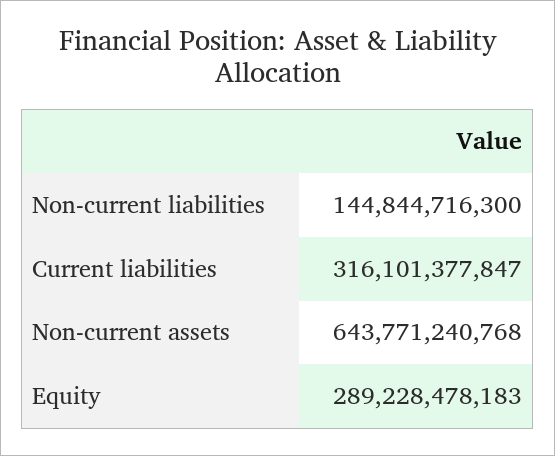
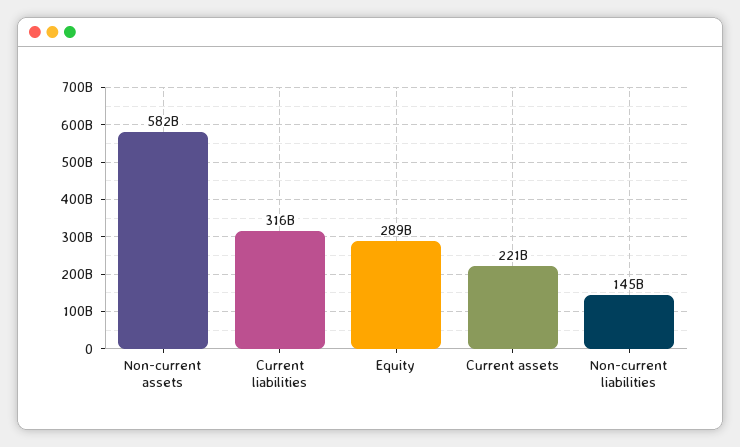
Non-current assets: 643771240768 -> 582000000000
Current assets: none -> 221000000000

